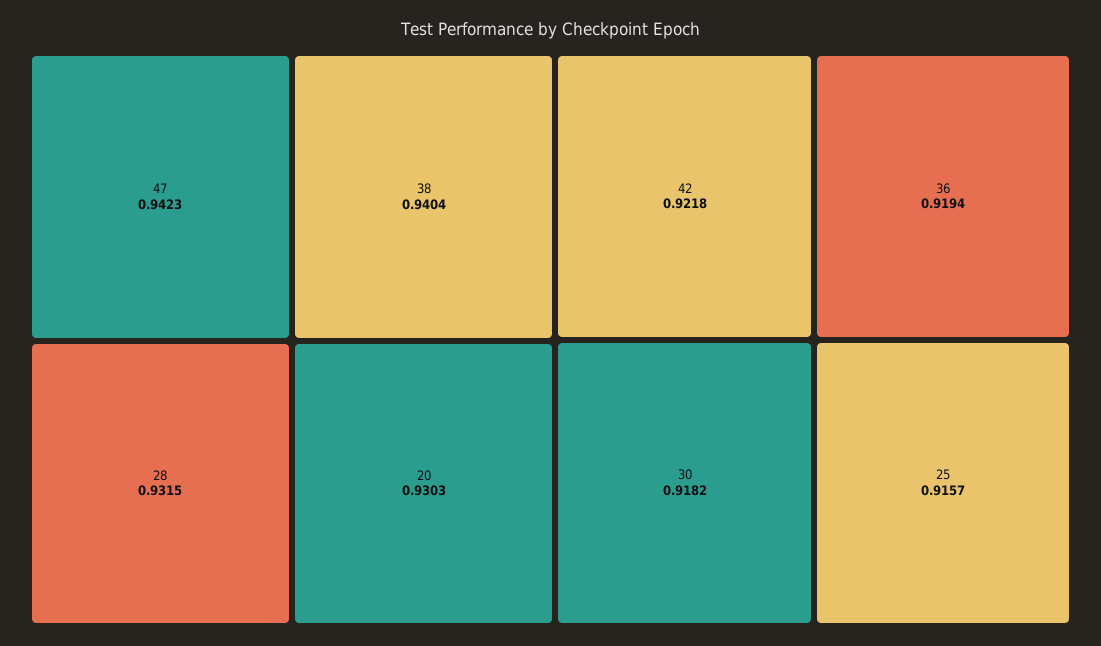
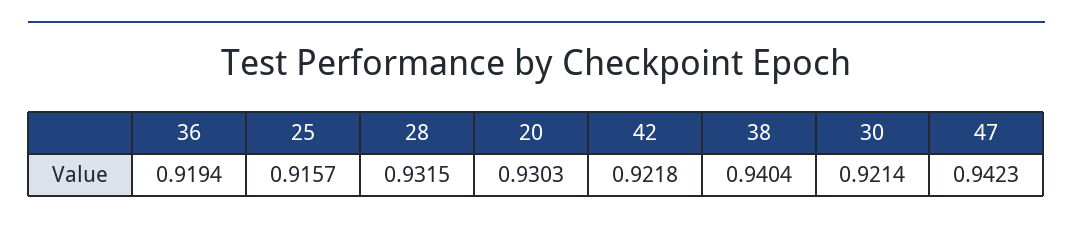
30: 0.9182 -> 0.9214

